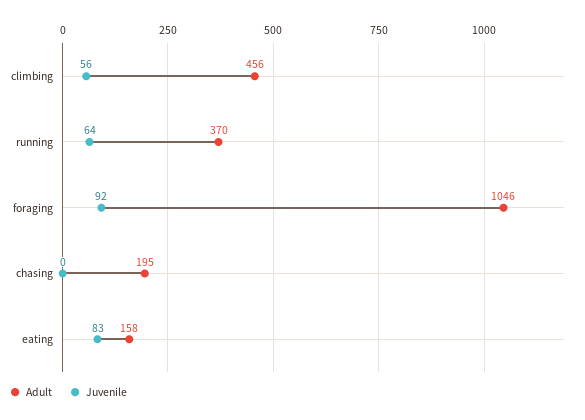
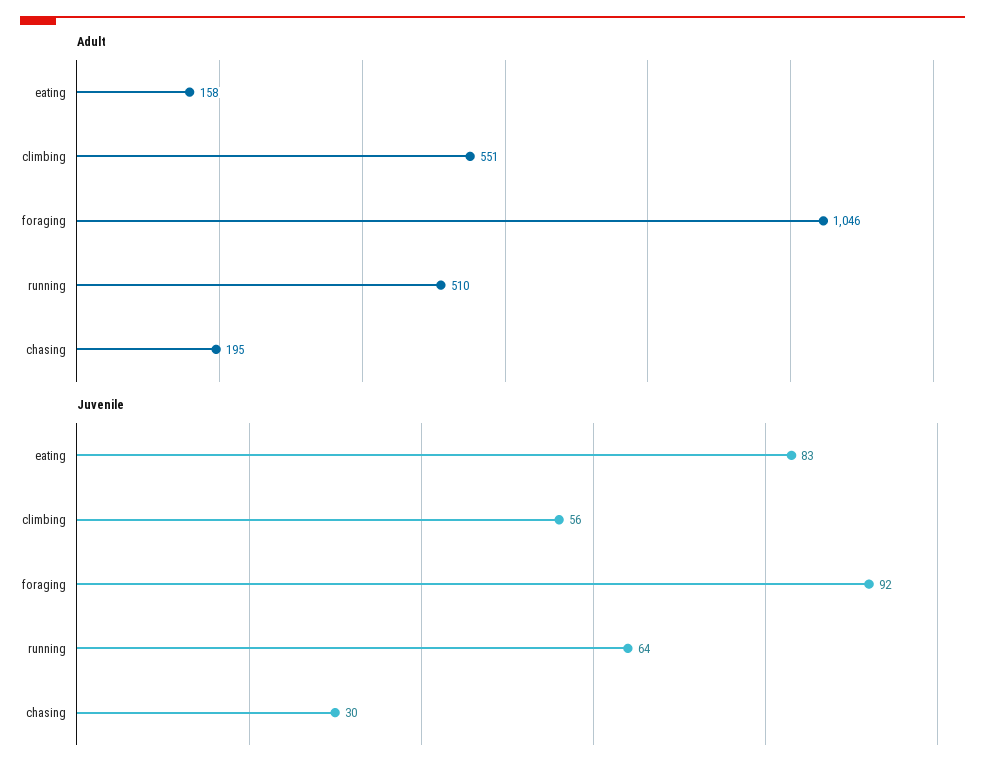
Adult, climbing: 456 -> 551
Adult, running: 370 -> 510
Juvenile, chasing: 0 -> 30

